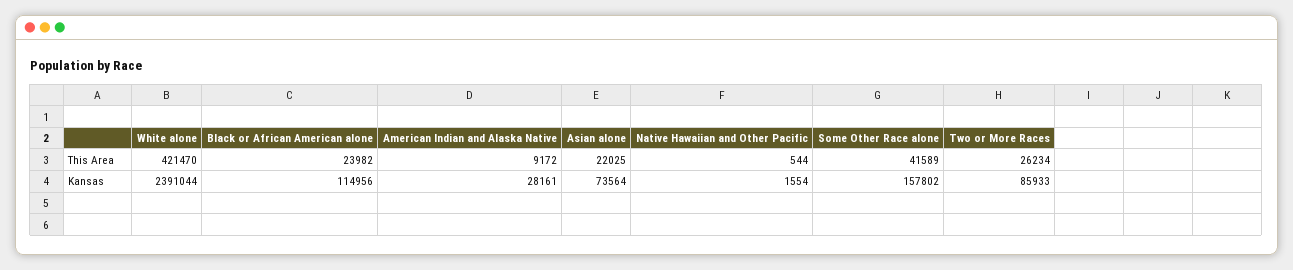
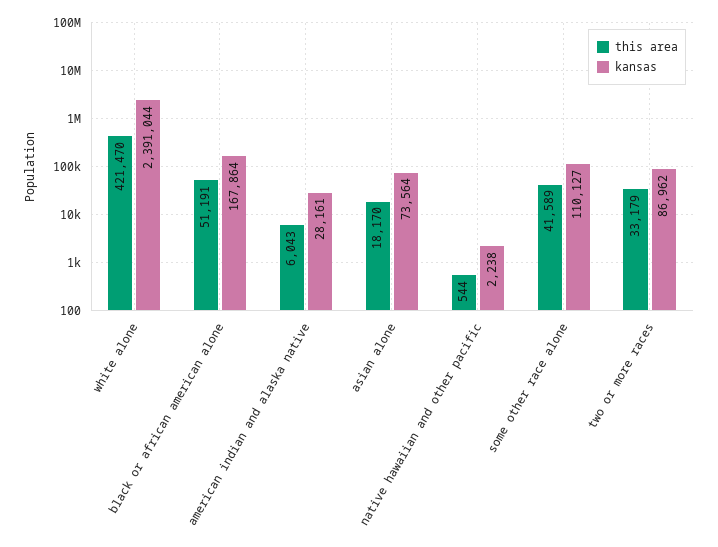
This Area, Black or African American alone: 23982 -> 51191
This Area, American Indian and Alaska Native: 9172 -> 6043
This Area, Asian alone: 22025 -> 18170
This Area, Two or More Races: 26234 -> 33179
Kansas, Black or African American alone: 114956 -> 167864
Kansas, Native Hawaiian and Other Pacific: 1554 -> 2238
Kansas, Some Other Race alone: 157802 -> 110127
Kansas, Two or More Races: 85933 -> 86962

